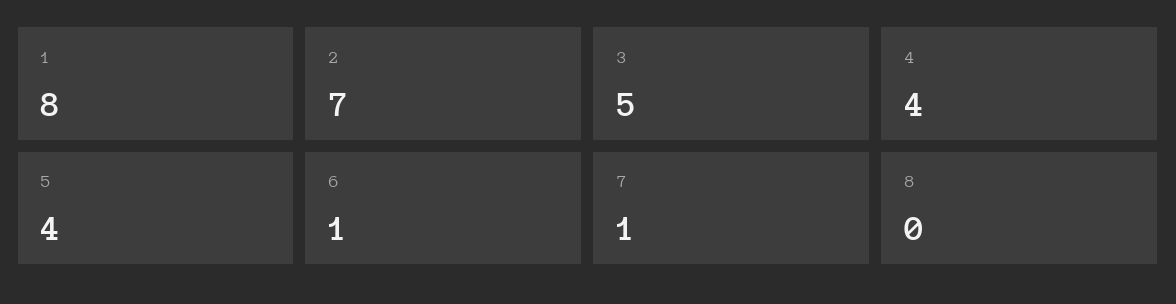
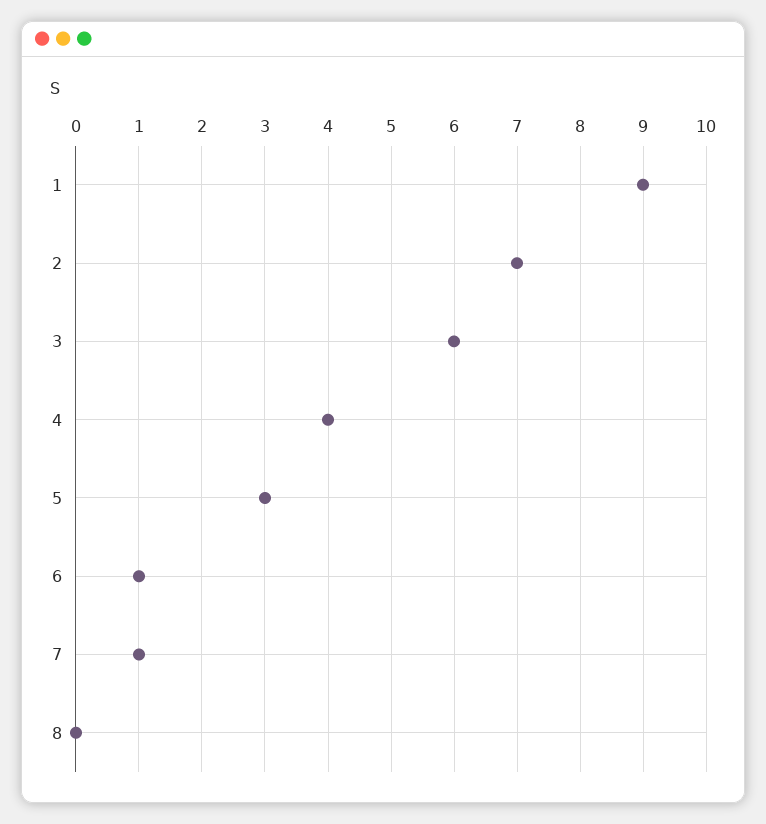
1: 8 -> 9
3: 5 -> 6
5: 4 -> 3

